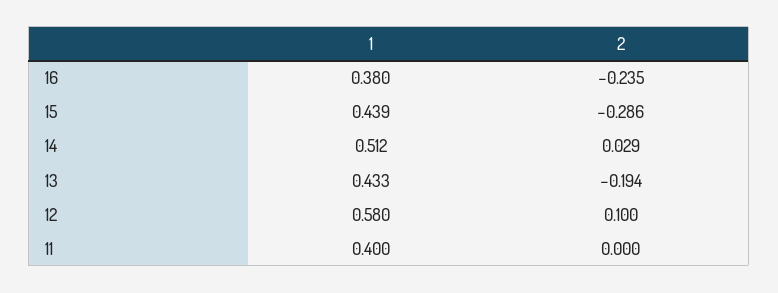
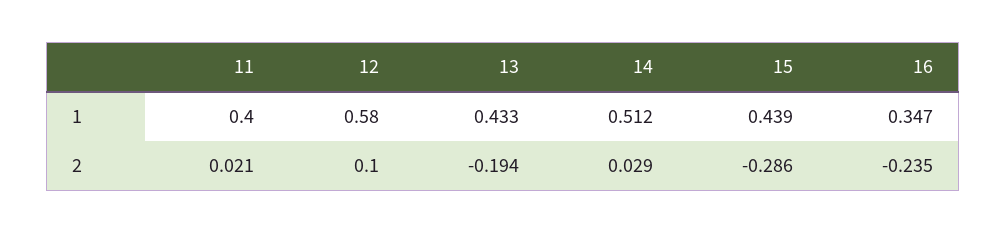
1, 16: 0.38 -> 0.347
2, 11: 0 -> 0.021

